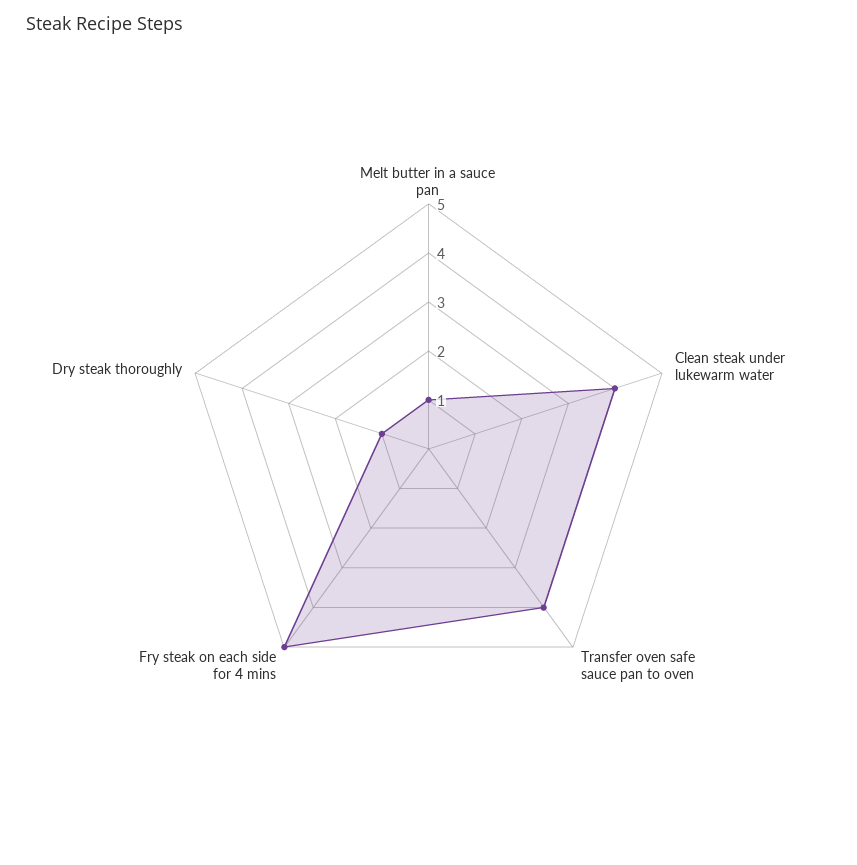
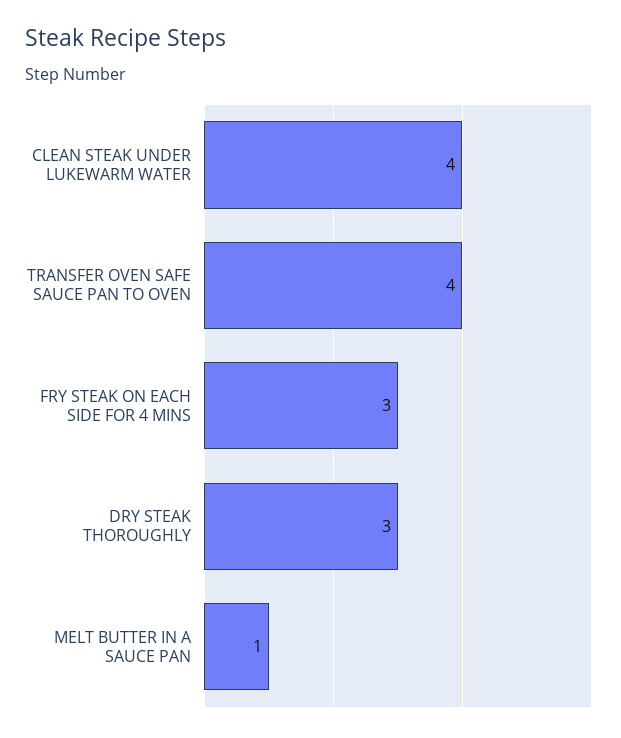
Fry steak on each side for 4 mins: 5 -> 3
Dry steak thoroughly: 1 -> 3

